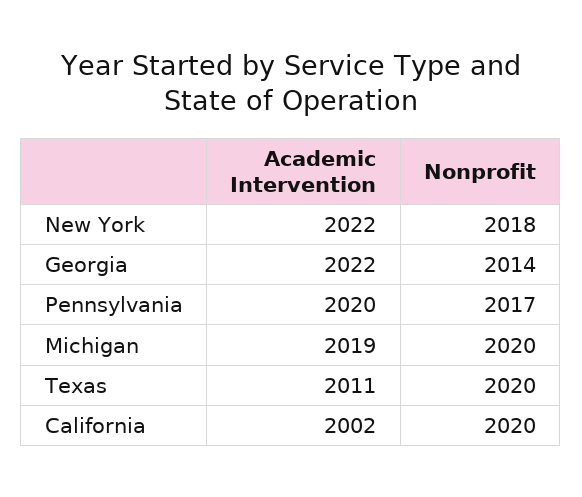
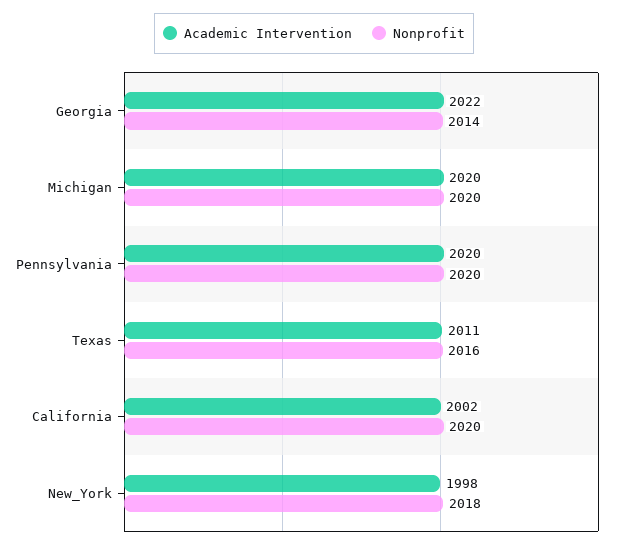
Academic Intervention, New York: 2022 -> 1998
Nonprofit, Pennsylvania: 2017 -> 2020
Academic Intervention, Michigan: 2019 -> 2020
Nonprofit, Texas: 2020 -> 2016

